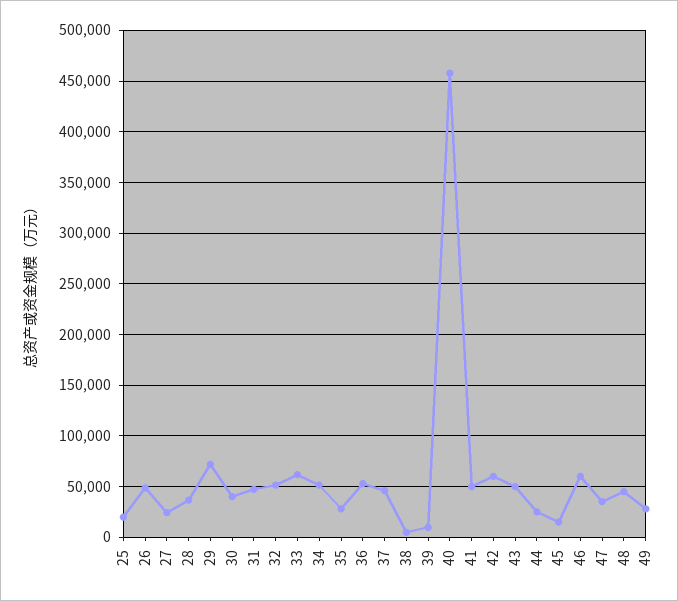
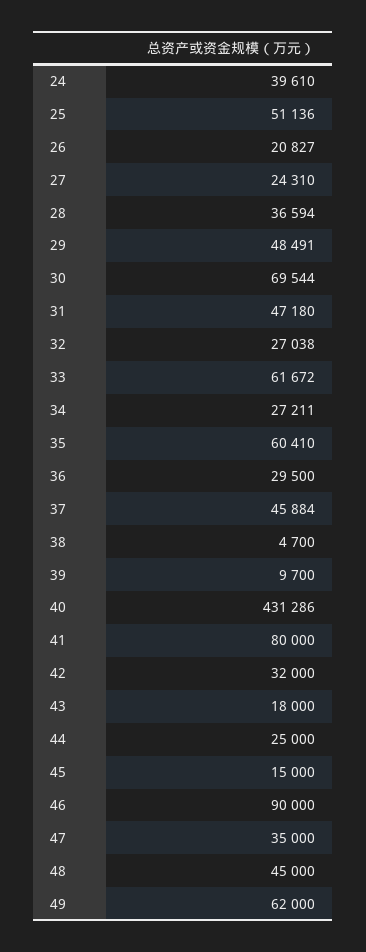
25: 20000 -> 51136
26: 50000 -> 20827
29: 70000 -> 48491
30: 40000 -> 69544
32: 50000 -> 27038
34: 50000 -> 27211
35: 30000 -> 60410
36: 50000 -> 29500
40: 460000 -> 431286
41: 50000 -> 80000
42: 60000 -> 32000
43: 50000 -> 18000
46: 60000 -> 90000
49: 30000 -> 62000
24: none -> 39610

